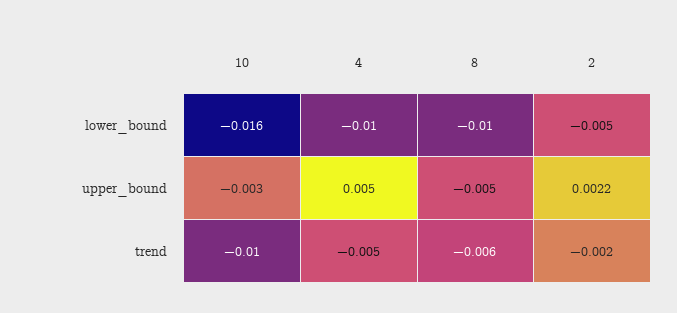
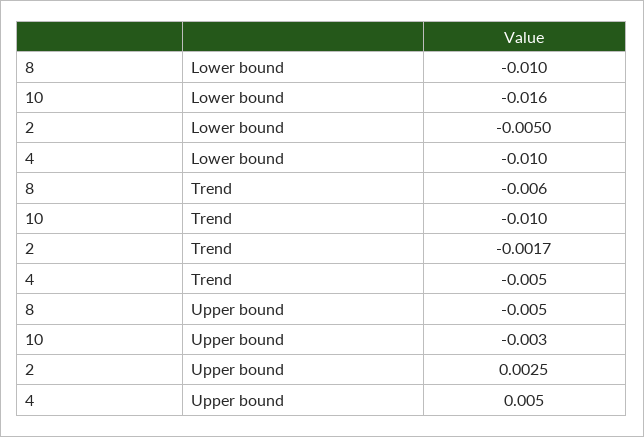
2, upper_bound: 0.0022 -> 0.0025
2, trend: -0.002 -> -0.0017

